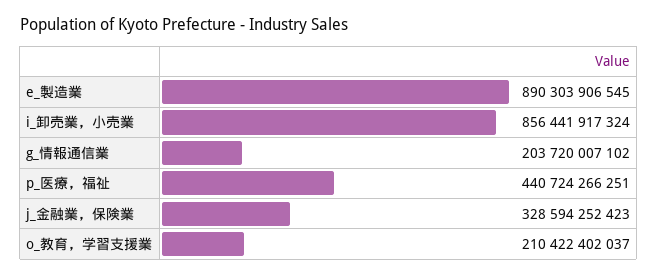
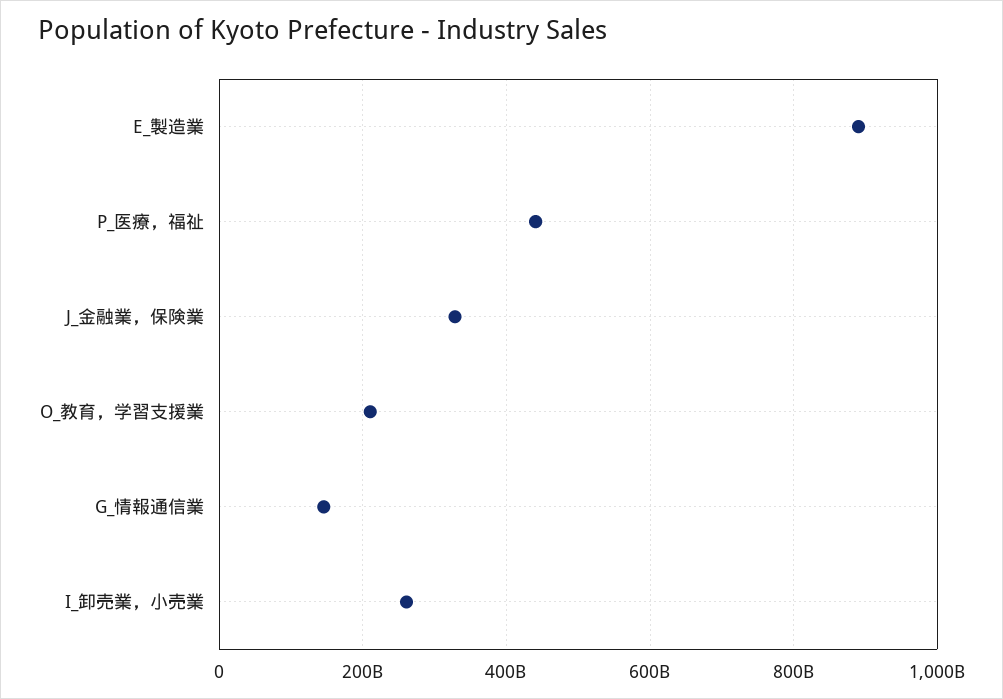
i_卸売業，小売業: 856441917324 -> 260000000000
g_情報通信業: 203720007102 -> 140000000000

